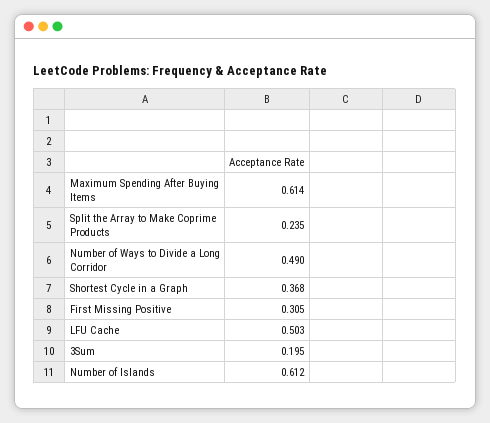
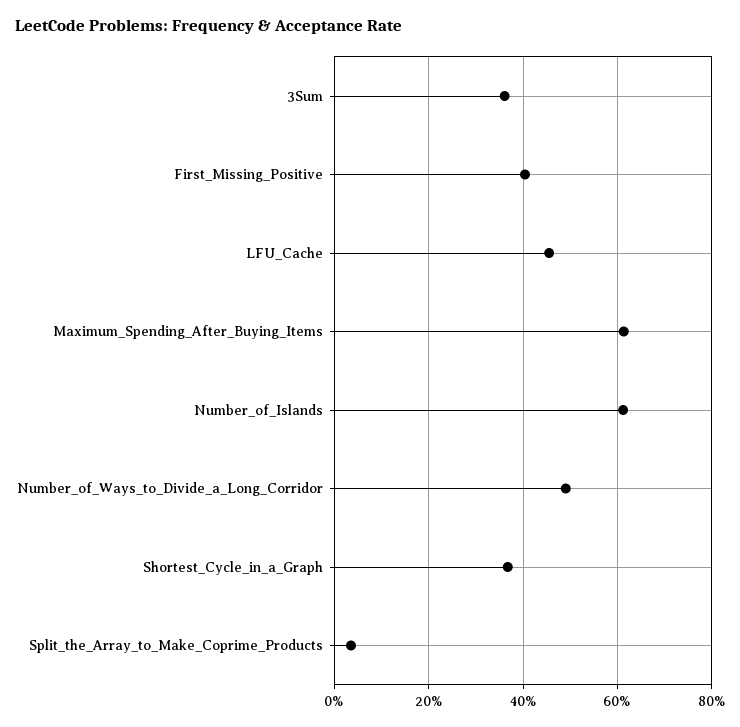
Split the Array to Make Coprime Products: 0.235 -> 0.04
First Missing Positive: 0.305 -> 0.4
LFU Cache: 0.503 -> 0.46
3Sum: 0.195 -> 0.36

